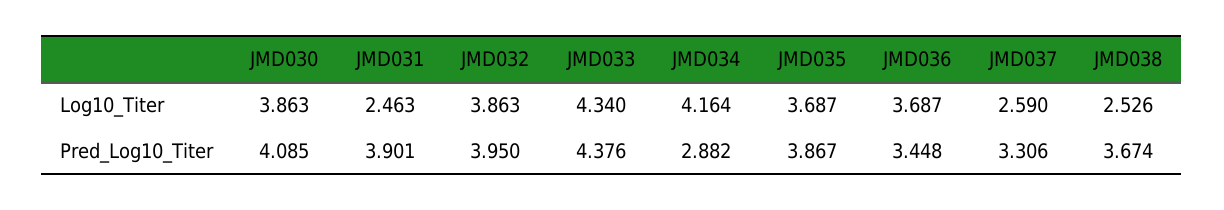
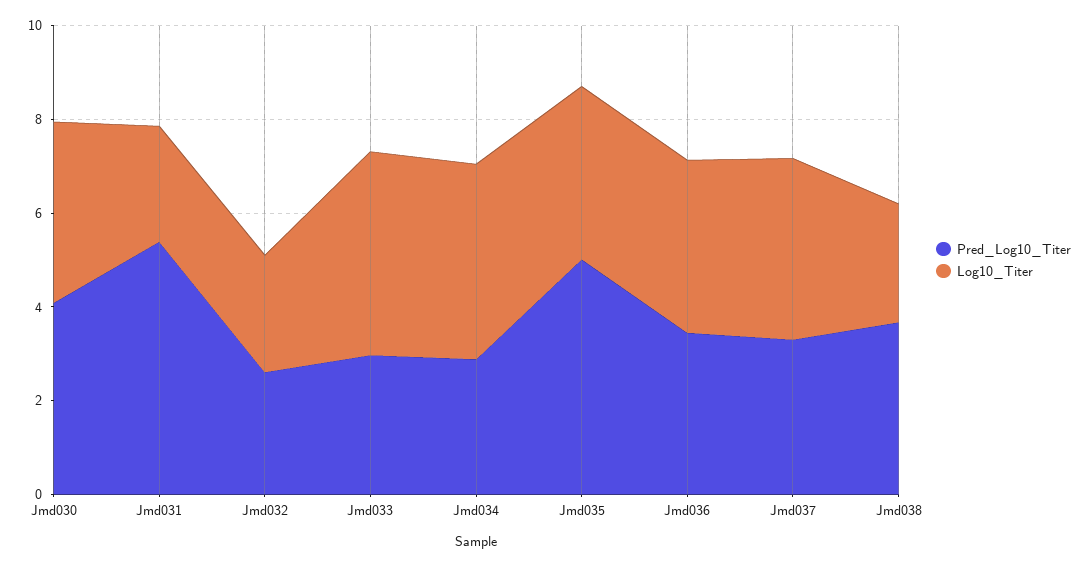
Log10_Titer, JMD032: 3.863 -> 2.5
Log10_Titer, JMD037: 2.59 -> 4
Pred_Log10_Titer, JMD031: 3.901 -> 5.5
Pred_Log10_Titer, JMD032: 3.95 -> 2.5
Pred_Log10_Titer, JMD033: 4.376 -> 3
Pred_Log10_Titer, JMD035: 3.867 -> 5

